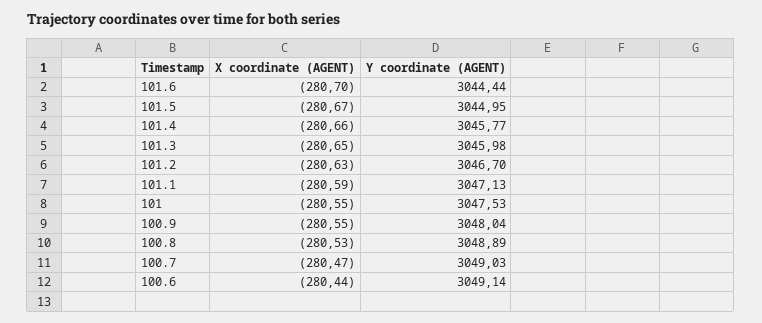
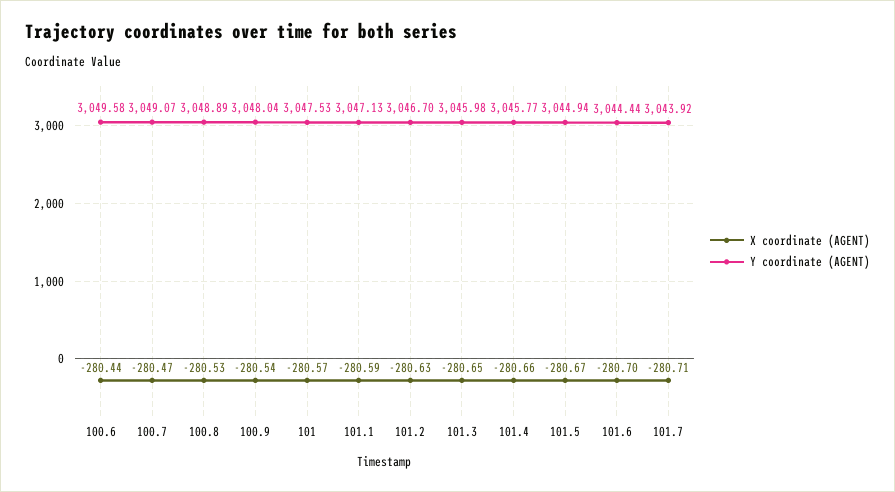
Y coordinate (AGENT), 101.5: 3044.95 -> 3044.94
X coordinate (AGENT), 101: -280.55 -> -280.57
X coordinate (AGENT), 100.9: -280.55 -> -280.54
Y coordinate (AGENT), 100.7: 3049.03 -> 3049.07
Y coordinate (AGENT), 100.6: 3049.14 -> 3049.58
X coordinate (AGENT), 101.7: none -> -280.71
Y coordinate (AGENT), 101.7: none -> 3043.92

